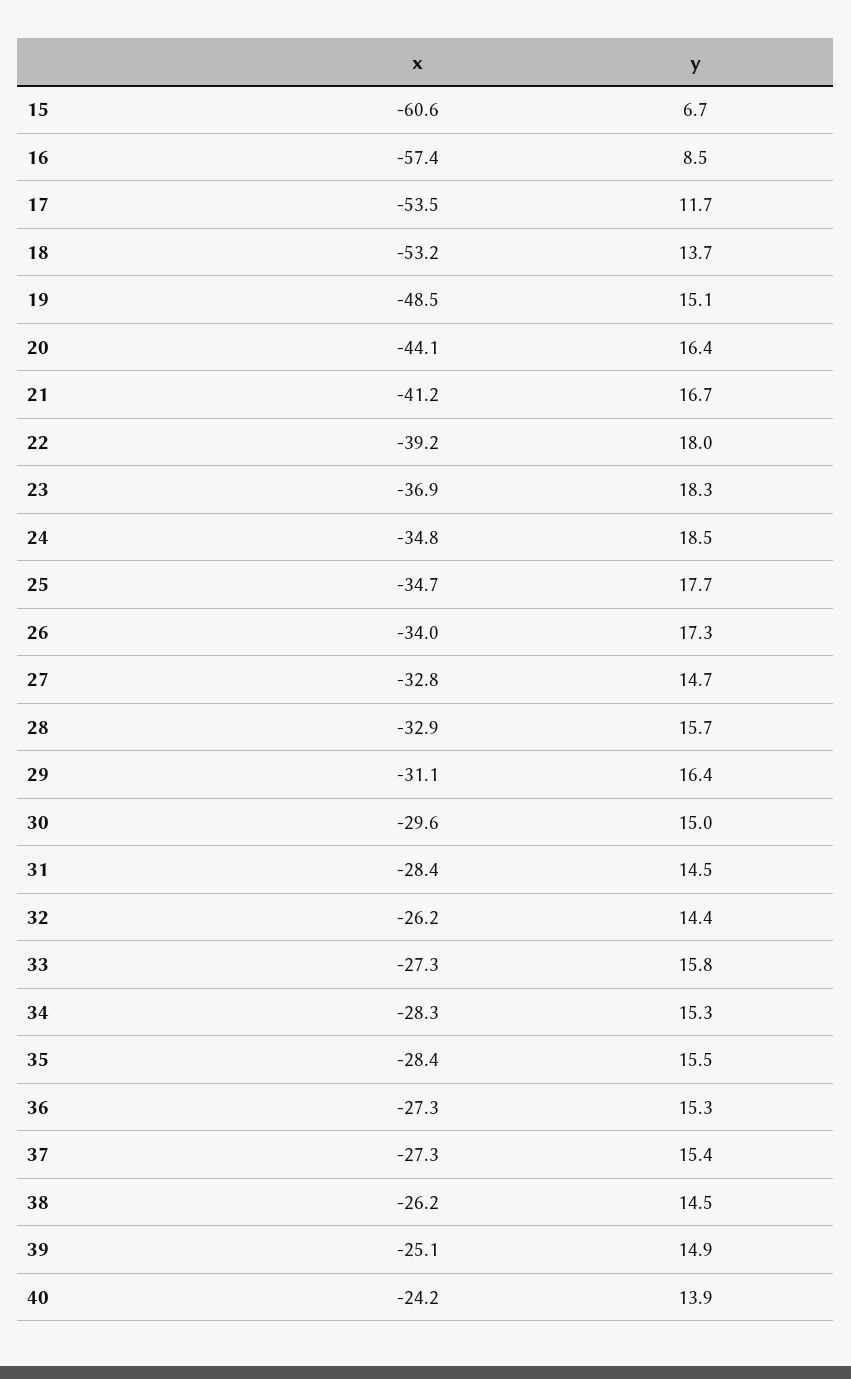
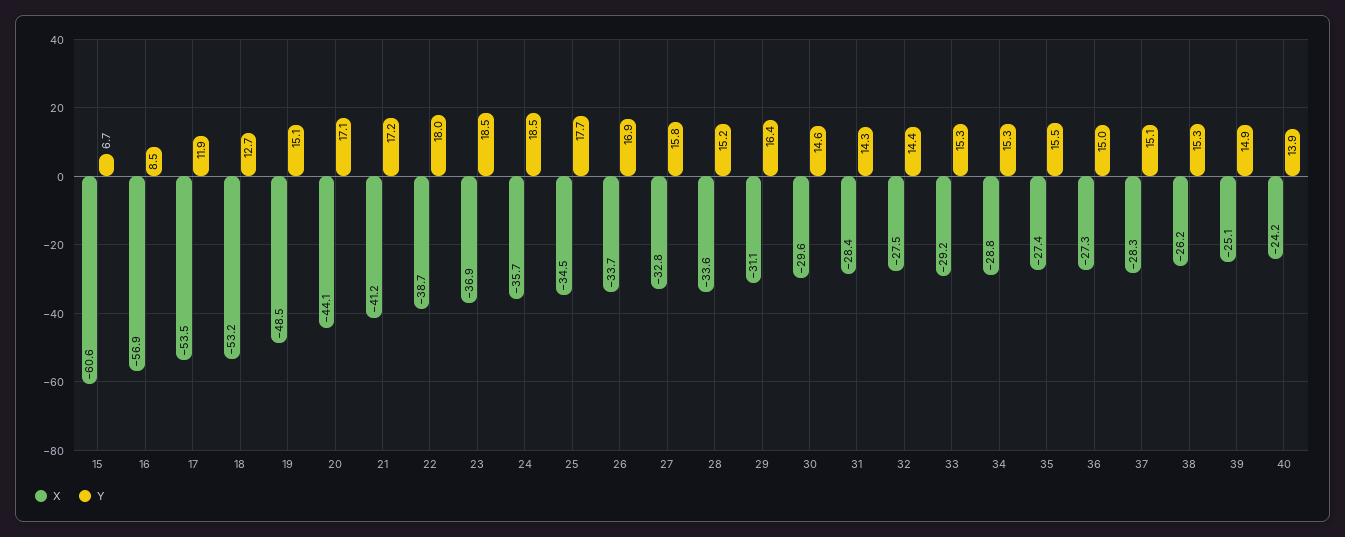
x, 16: -57.4 -> -56.9
y, 17: 11.7 -> 11.9
y, 18: 13.7 -> 12.7
y, 20: 16.4 -> 17.1
y, 21: 16.7 -> 17.2
x, 22: -39.2 -> -38.7
y, 23: 18.3 -> 18.5
x, 24: -34.8 -> -35.7
x, 25: -34.7 -> -34.5
x, 26: -34 -> -33.7
y, 26: 17.3 -> 16.9
y, 27: 14.7 -> 15.8
x, 28: -32.9 -> -33.6
y, 28: 15.7 -> 15.2
y, 30: 15 -> 14.6
y, 31: 14.5 -> 14.3
x, 32: -26.2 -> -27.5
x, 33: -27.3 -> -29.2
y, 33: 15.8 -> 15.3
x, 34: -28.3 -> -28.8
x, 35: -28.4 -> -27.4
y, 36: 15.3 -> 15
x, 37: -27.3 -> -28.3
y, 37: 15.4 -> 15.1
y, 38: 14.5 -> 15.3

